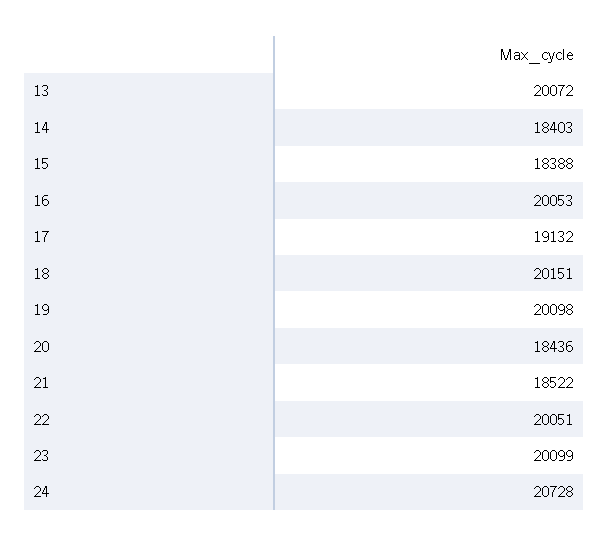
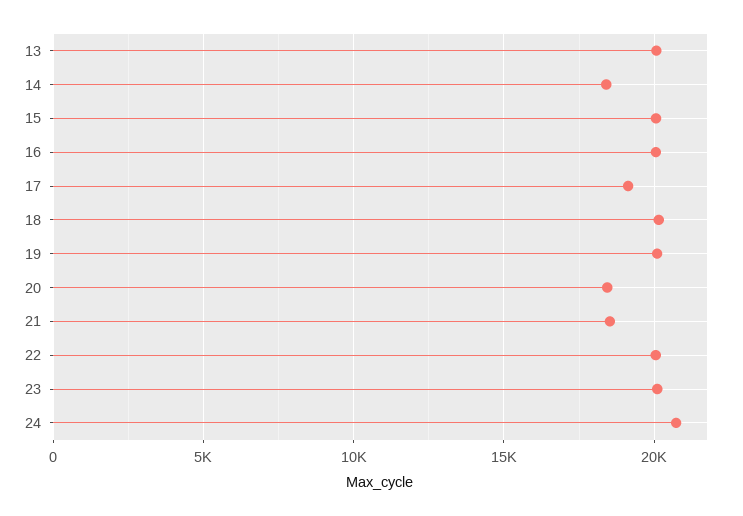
15: 18388 -> 20000

